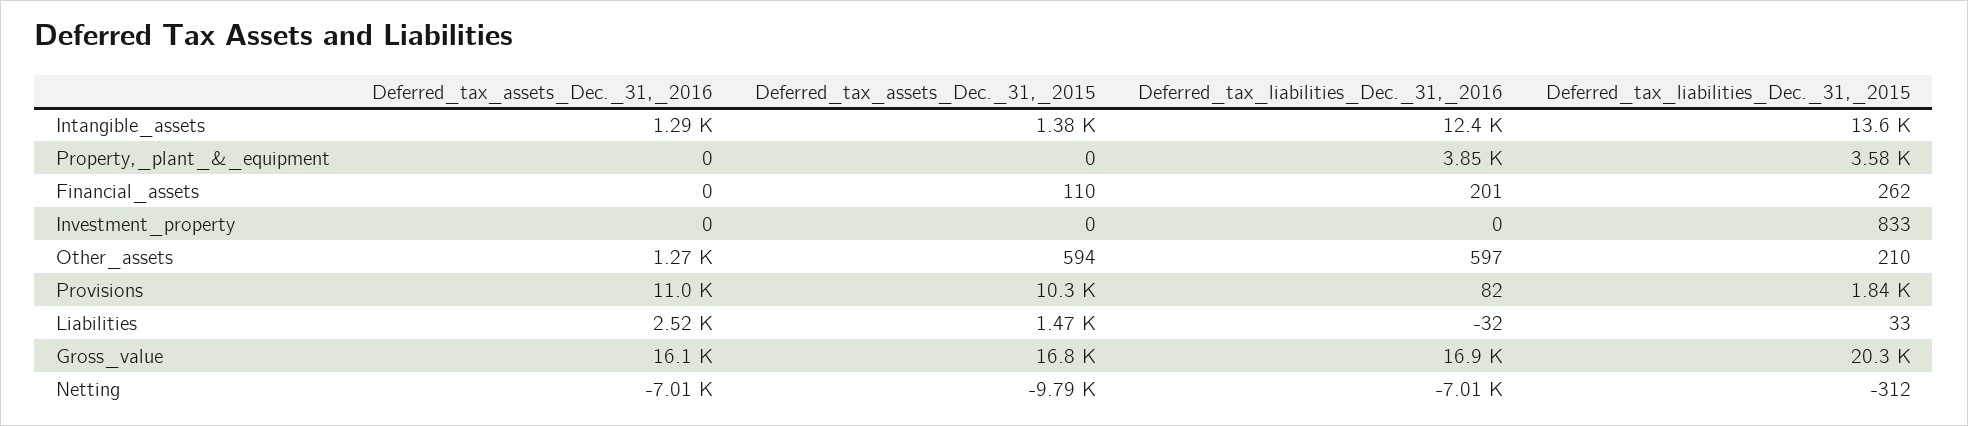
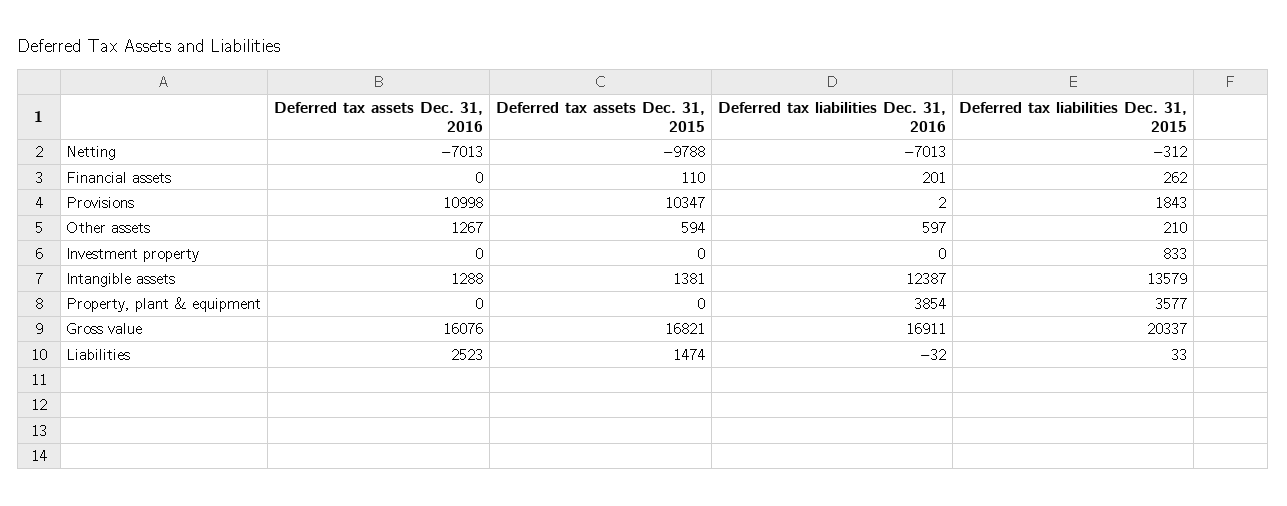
Deferred_tax_liabilities_Dec._31,_2016, Provisions: 82 -> 2

